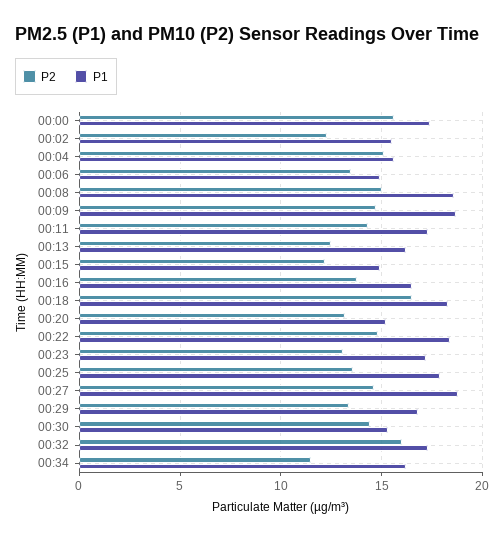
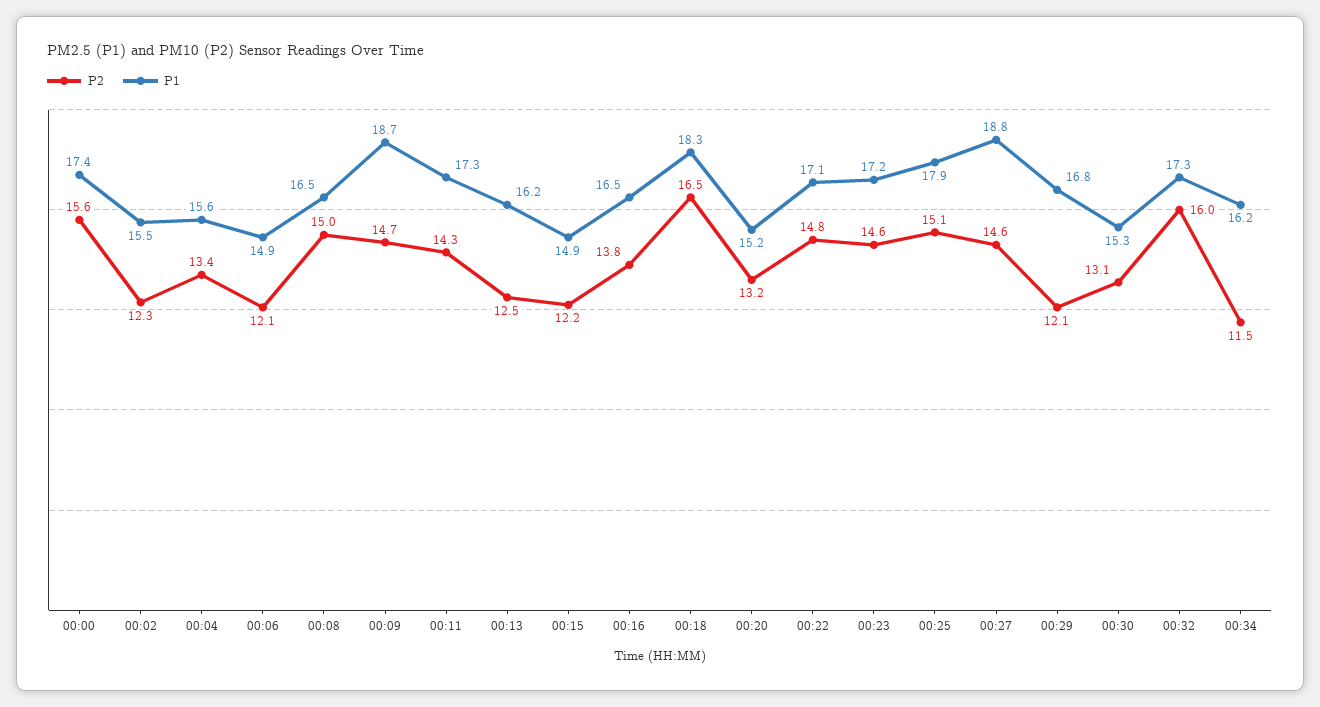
P2, 00:04: 15 -> 13.4
P2, 00:06: 13.5 -> 12.1
P1, 00:08: 18.5 -> 16.5
P1, 00:22: 18.5 -> 17.1
P2, 00:23: 13 -> 14.6
P2, 00:25: 13.5 -> 15.1
P2, 00:29: 13.5 -> 12.1
P2, 00:30: 14.5 -> 13.1

